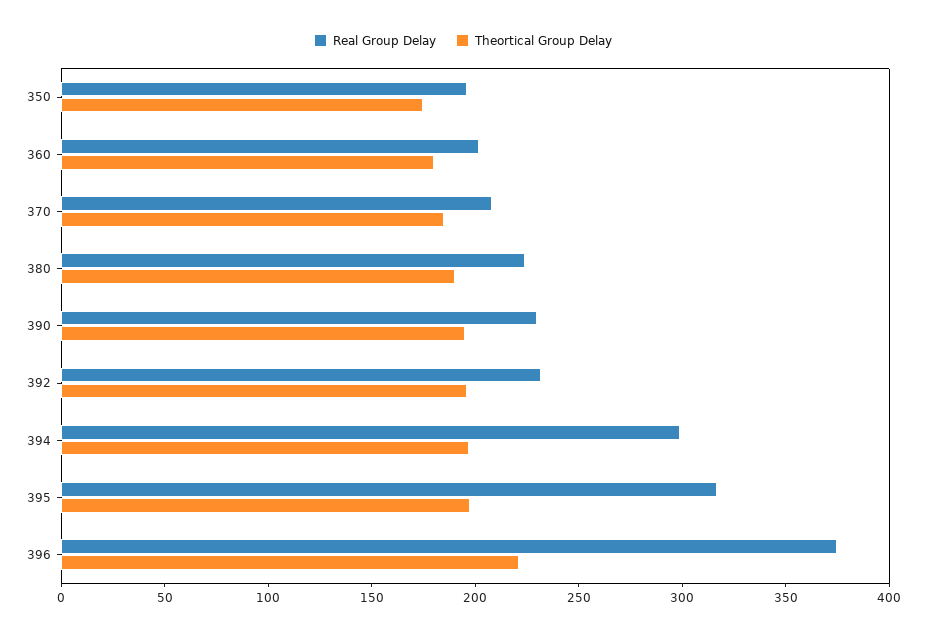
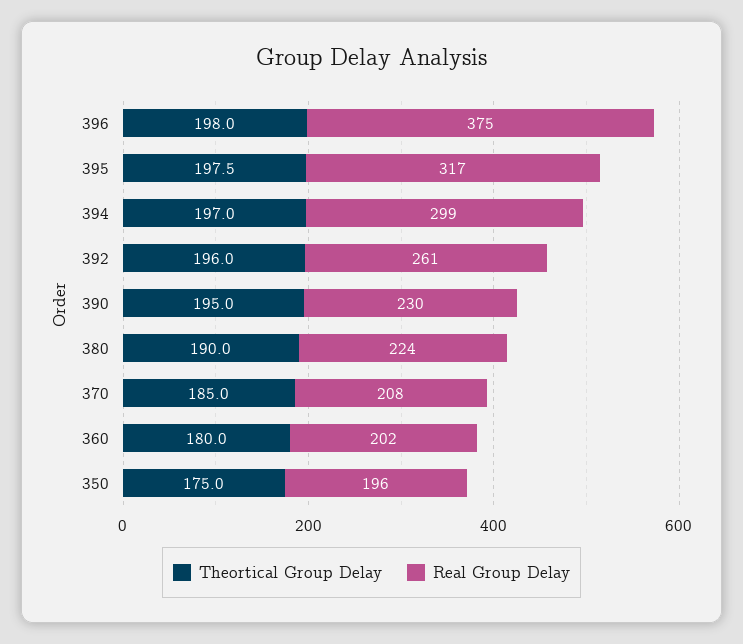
Real Group Delay, 392: 230 -> 261
Theortical Group Delay, 396: 220 -> 198

